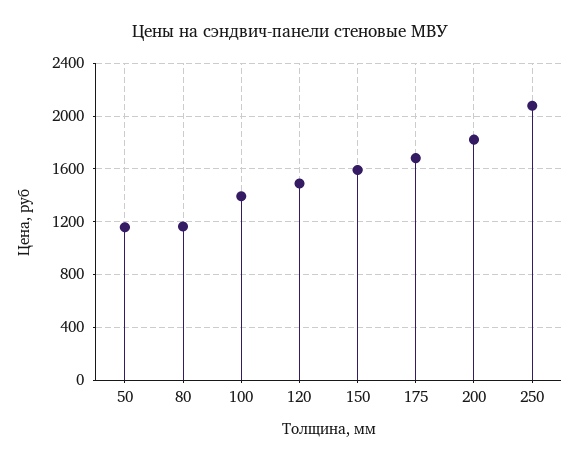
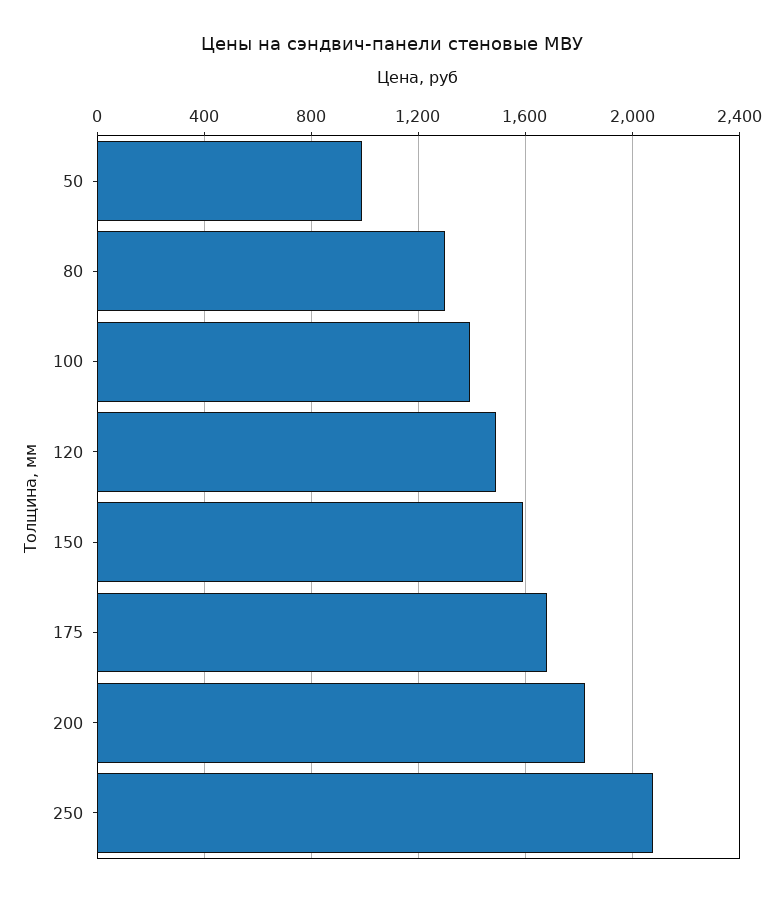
50: 1150 -> 1000
80: 1150 -> 1300

